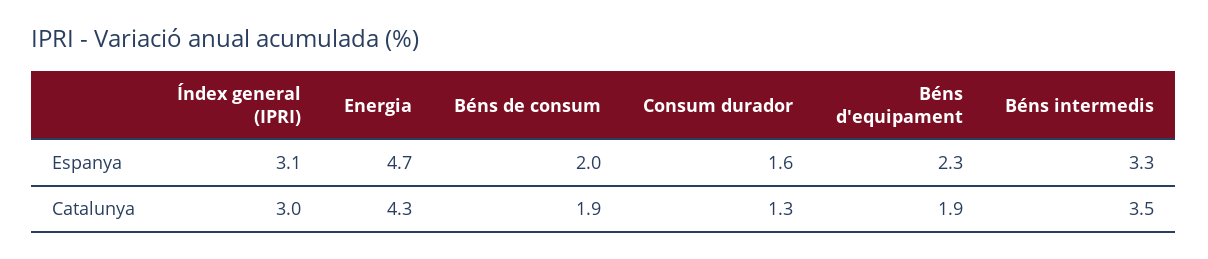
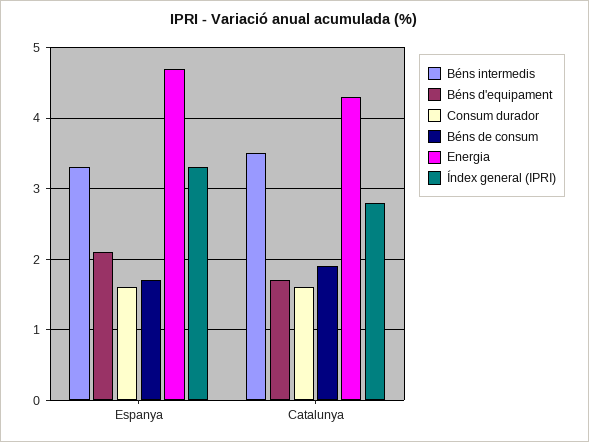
Índex general (IPRI), Espanya: 3.1 -> 3.3
Béns de consum, Espanya: 2 -> 1.7
Béns d'equipament, Espanya: 2.3 -> 2.1
Índex general (IPRI), Catalunya: 3 -> 2.8
Consum durador, Catalunya: 1.3 -> 1.6
Béns d'equipament, Catalunya: 1.9 -> 1.7

